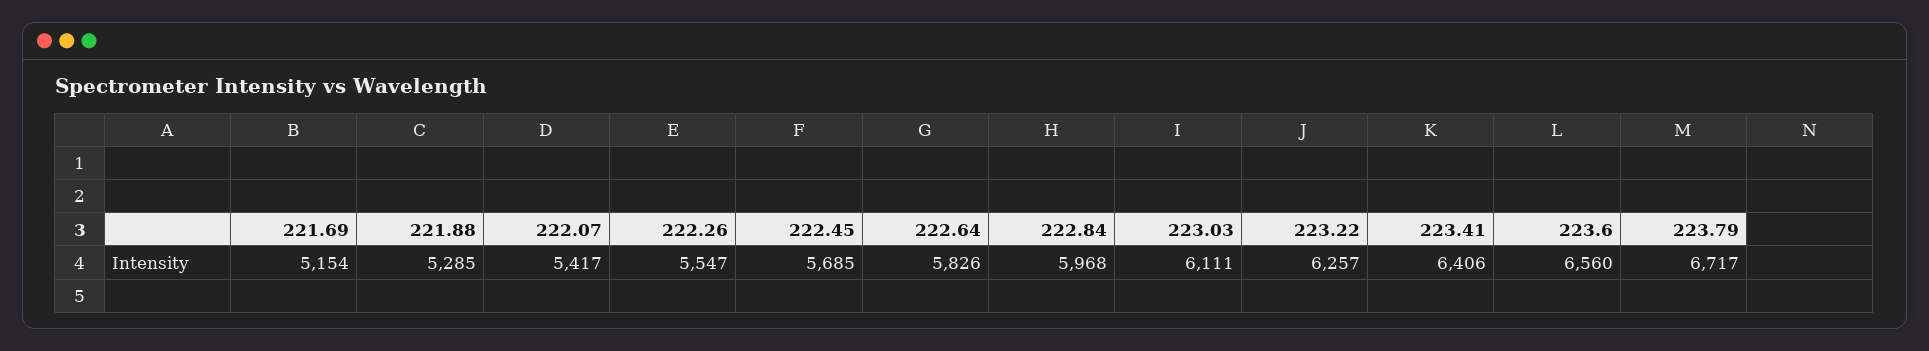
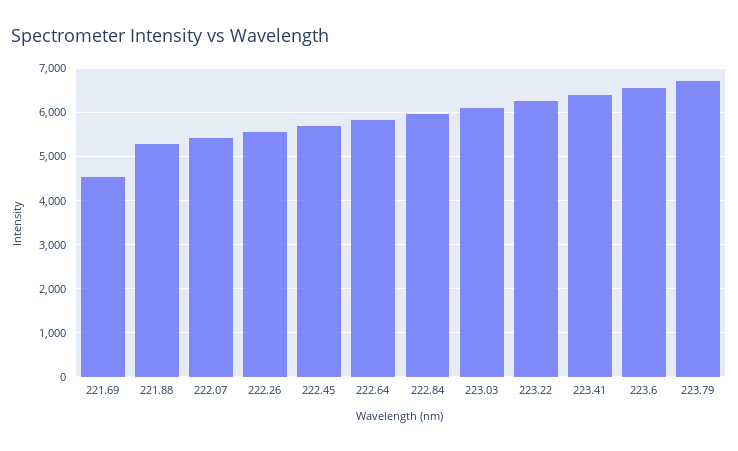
221.69: 5154 -> 4600

